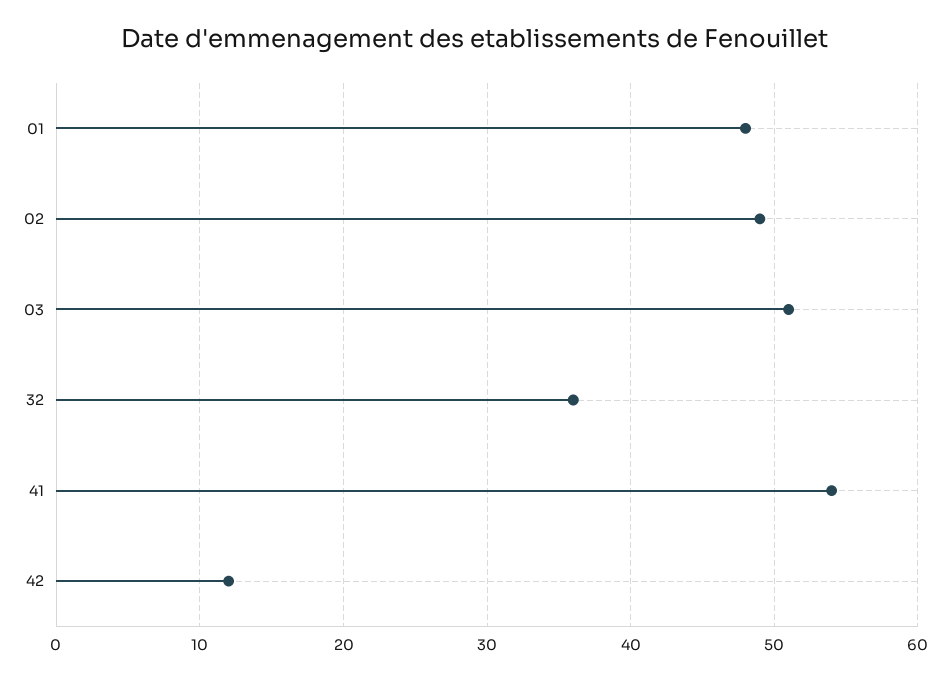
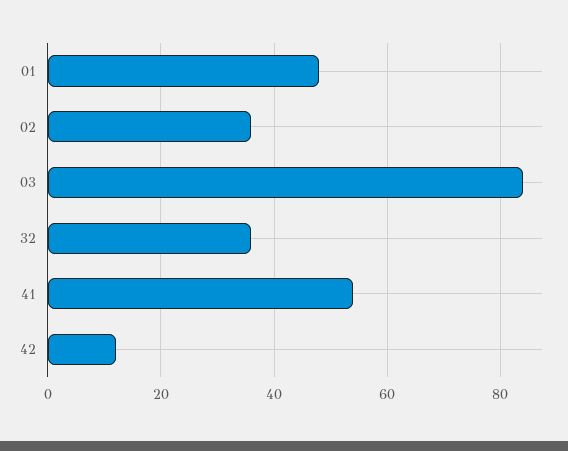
02: 49 -> 35
03: 51 -> 85

